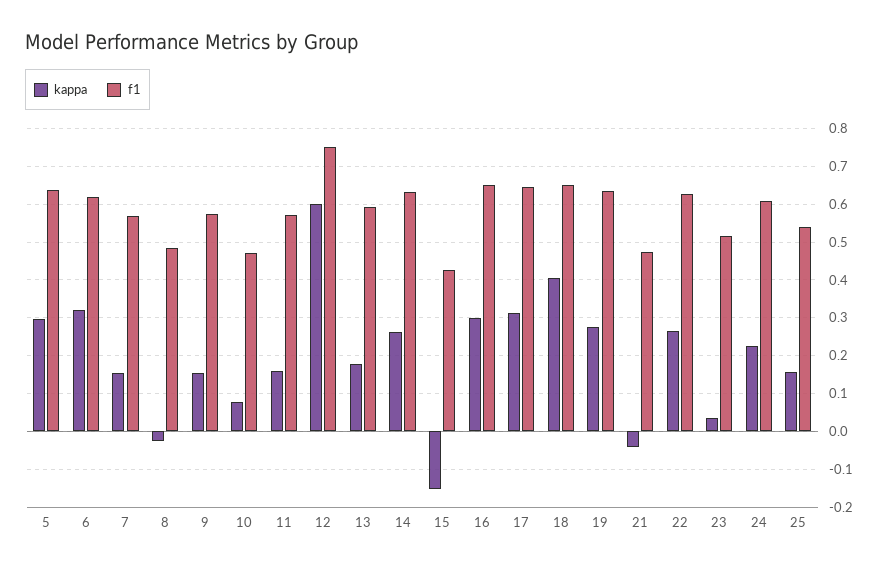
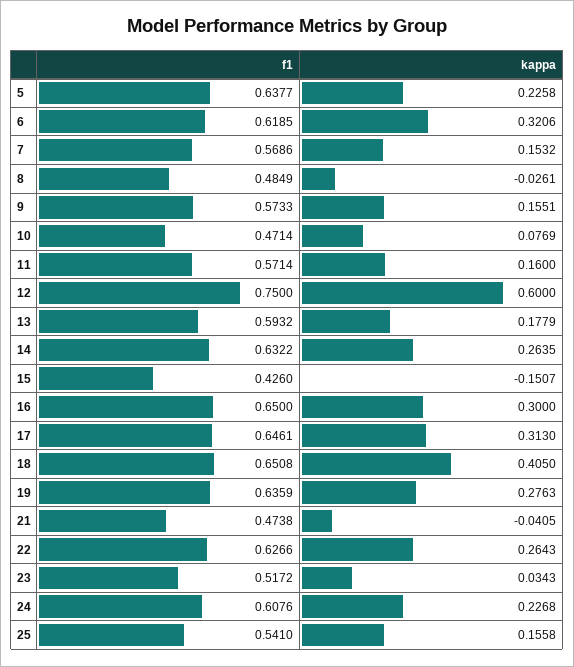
kappa, 5: 0.3 -> 0.2258

